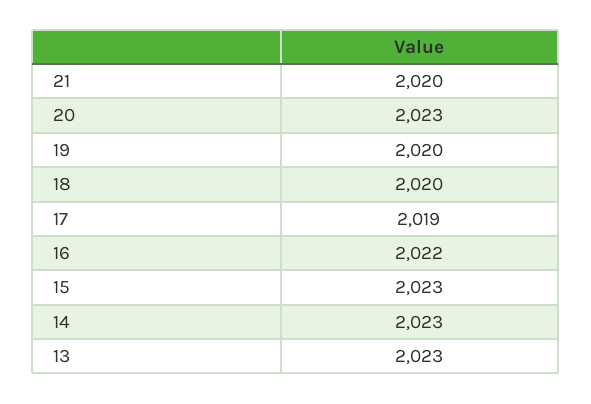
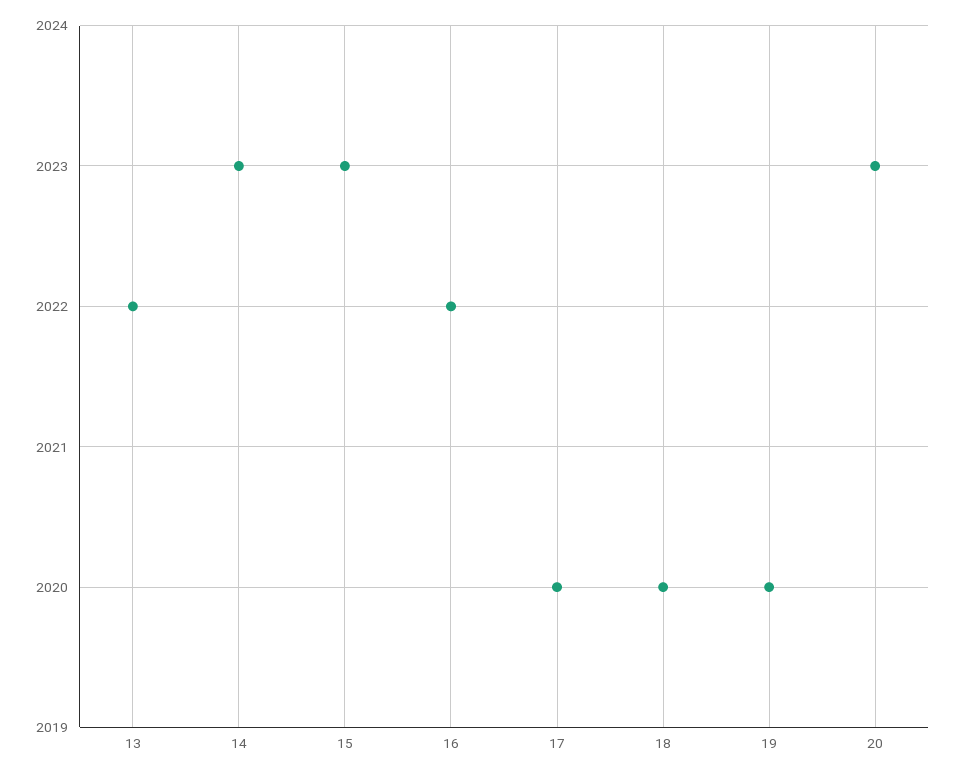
21: 2020 -> none
17: 2019 -> 2020
13: 2023 -> 2022

